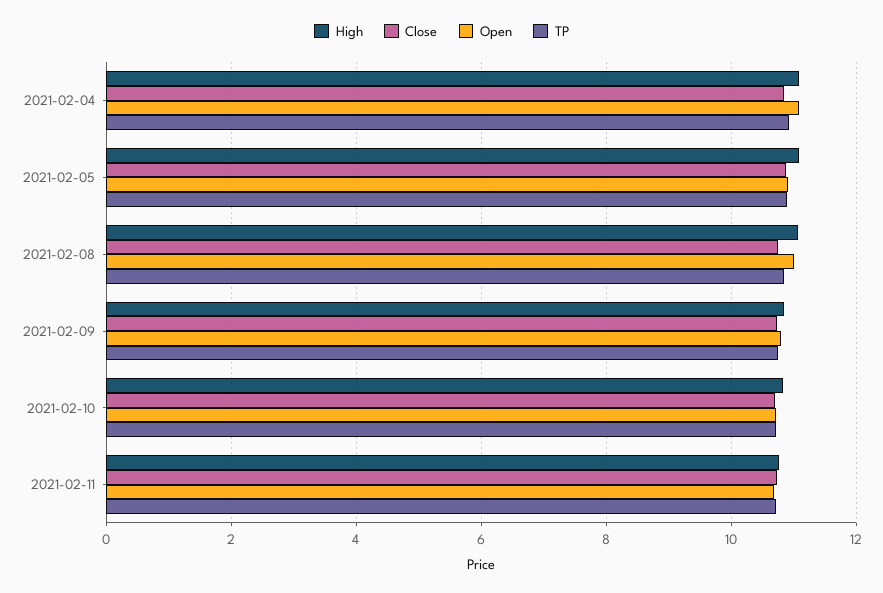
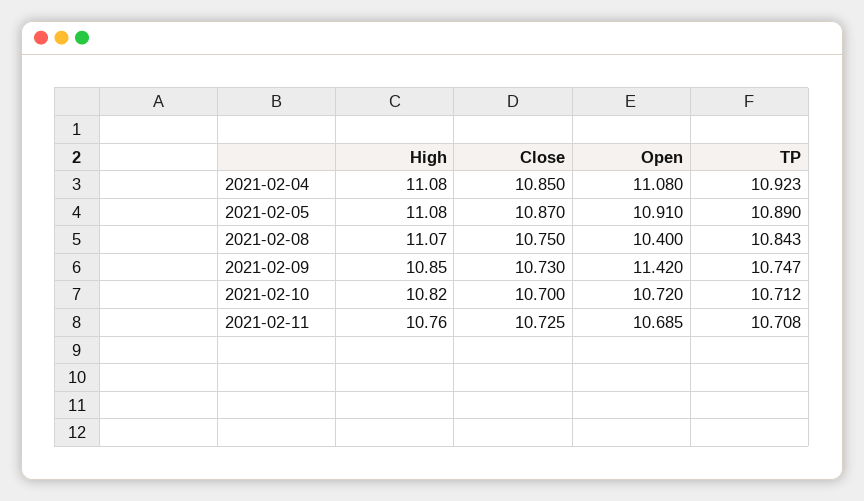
Open, 2021-02-08: 11 -> 10.4
Open, 2021-02-09: 10.8 -> 11.42

